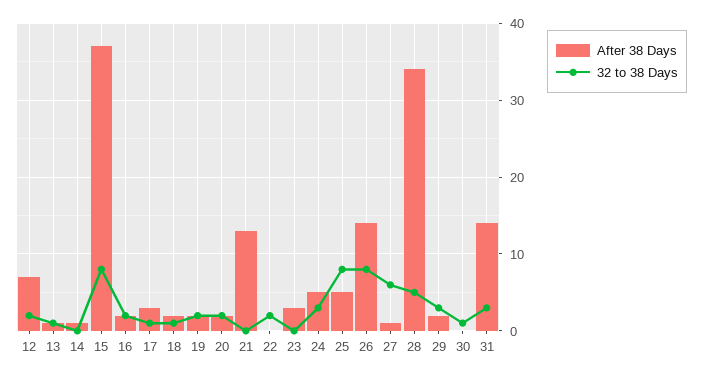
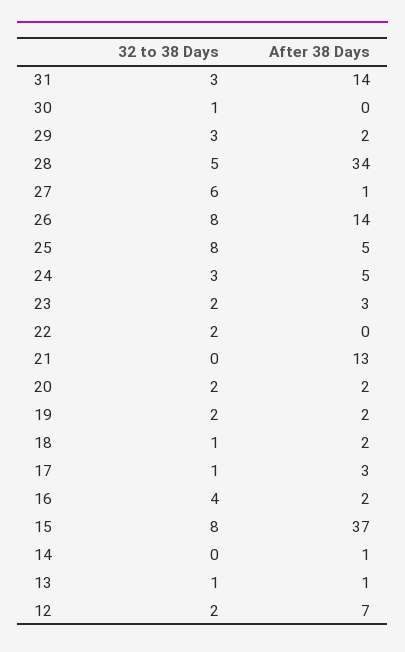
32 to 38 Days, 16: 2 -> 4
32 to 38 Days, 23: 0 -> 2

